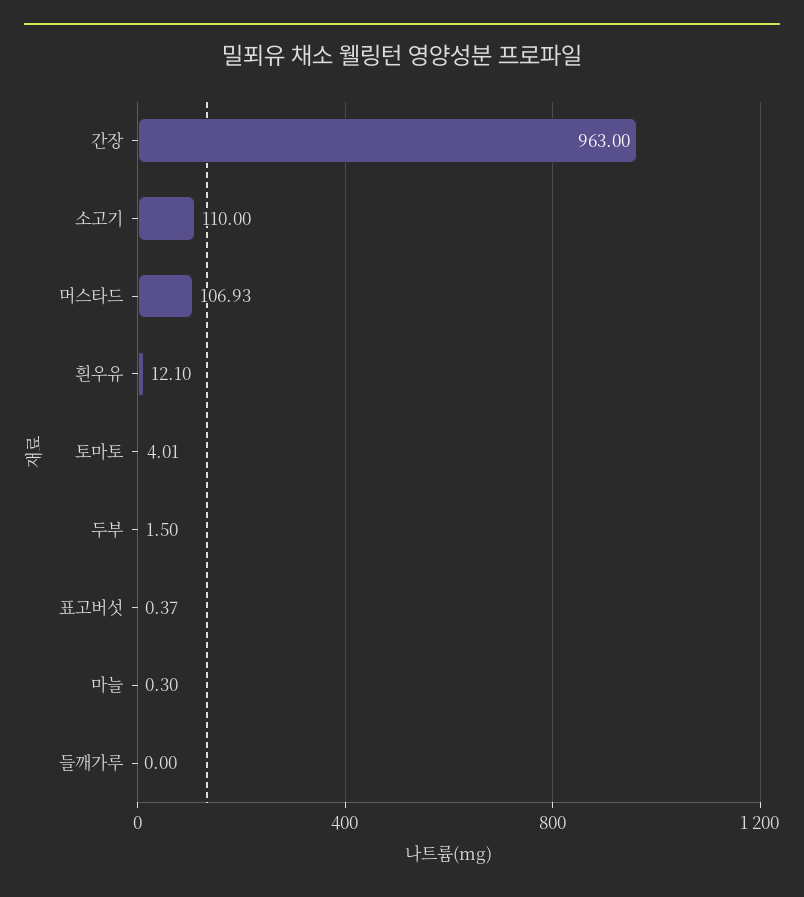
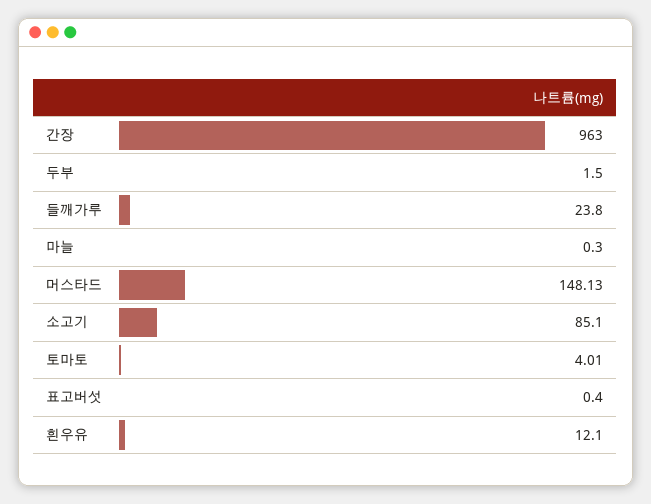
소고기: 110 -> 85.1
머스타드: 106.93 -> 148.13
표고버섯: 0.37 -> 0.4
들깨가루: 0 -> 23.8

